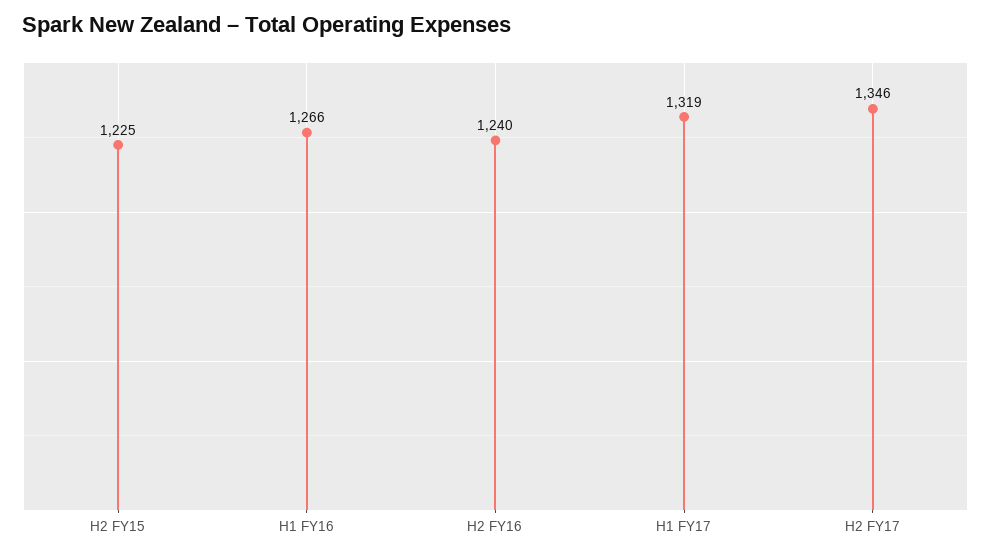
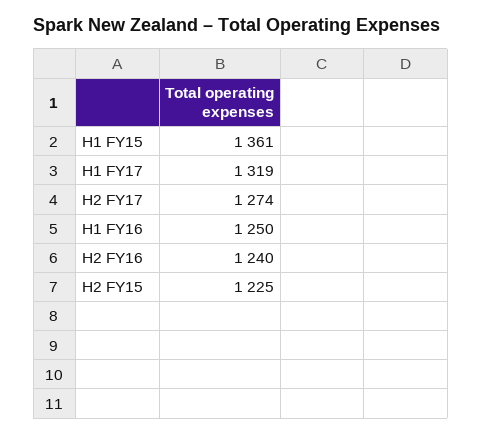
H1 FY16: 1266 -> 1250
H2 FY17: 1346 -> 1274
H1 FY15: none -> 1361

